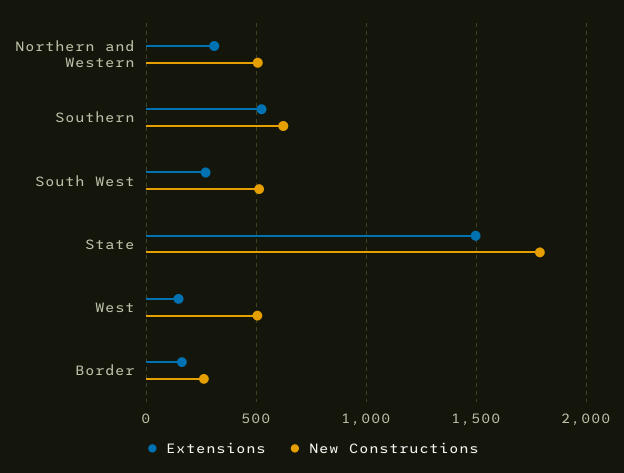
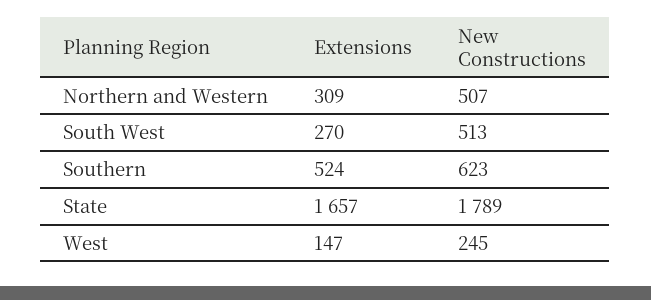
Extensions, State: 1500 -> 1657
New Constructions, West: 500 -> 245
Extensions, Border: 150 -> none
New Constructions, Border: 250 -> none

